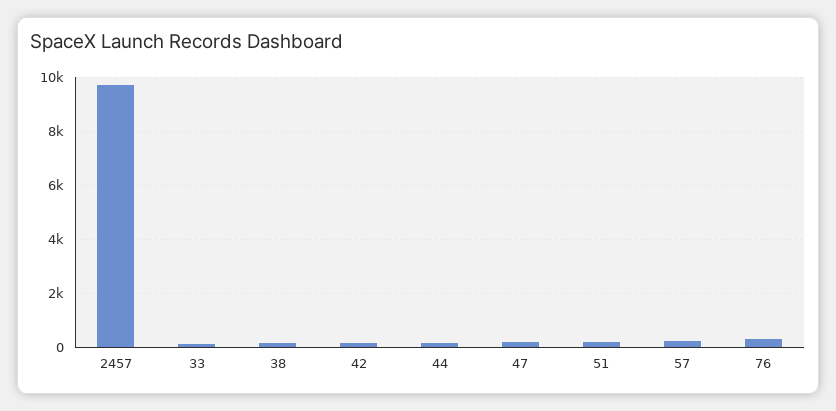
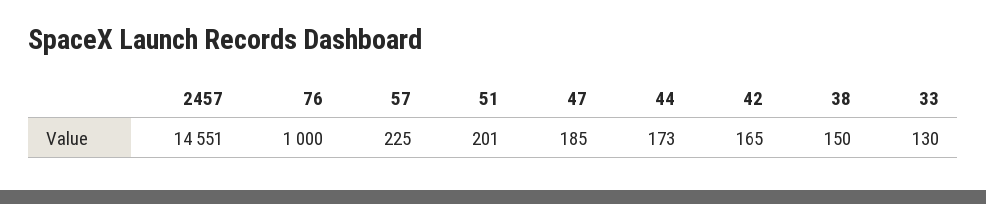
2457: 9750 -> 14551
76: 250 -> 1000

